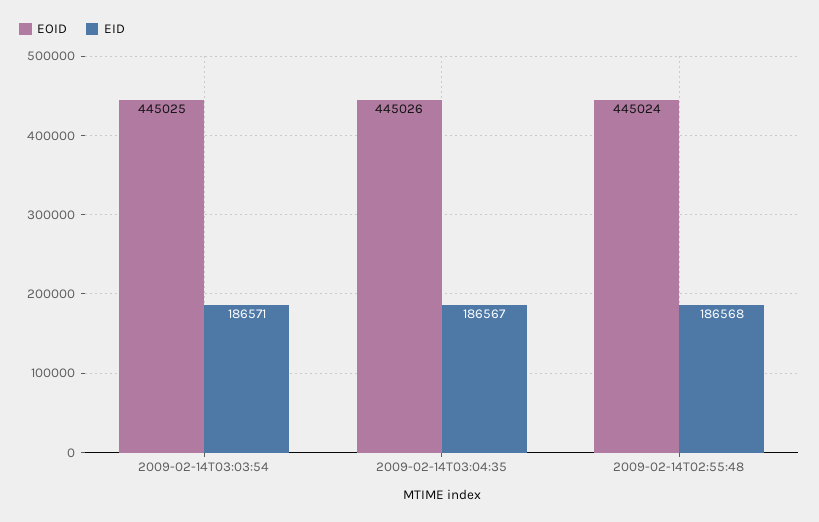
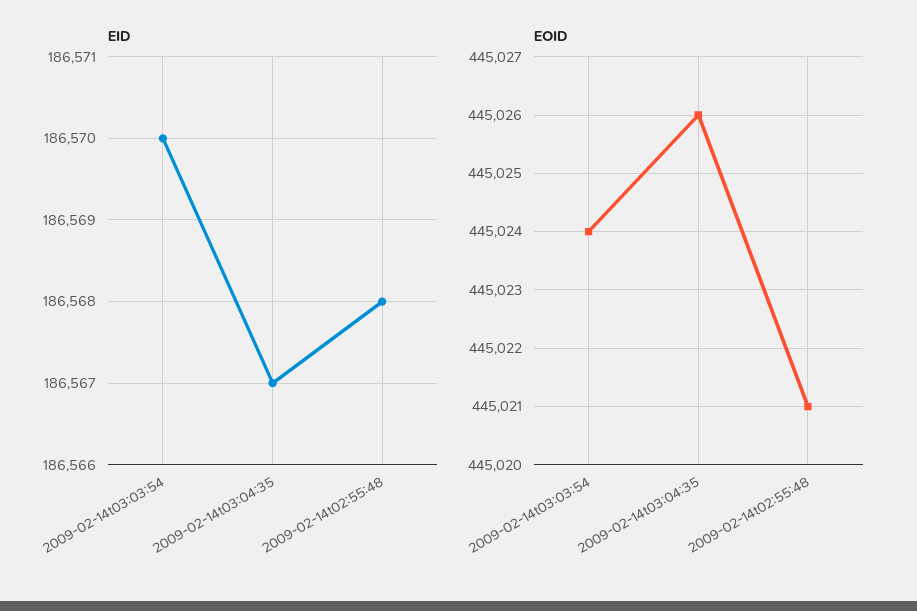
EOID, 2009-02-14T03:03:54: 445025 -> 445024
EID, 2009-02-14T03:03:54: 186571 -> 186570
EOID, 2009-02-14T02:55:48: 445024 -> 445021

